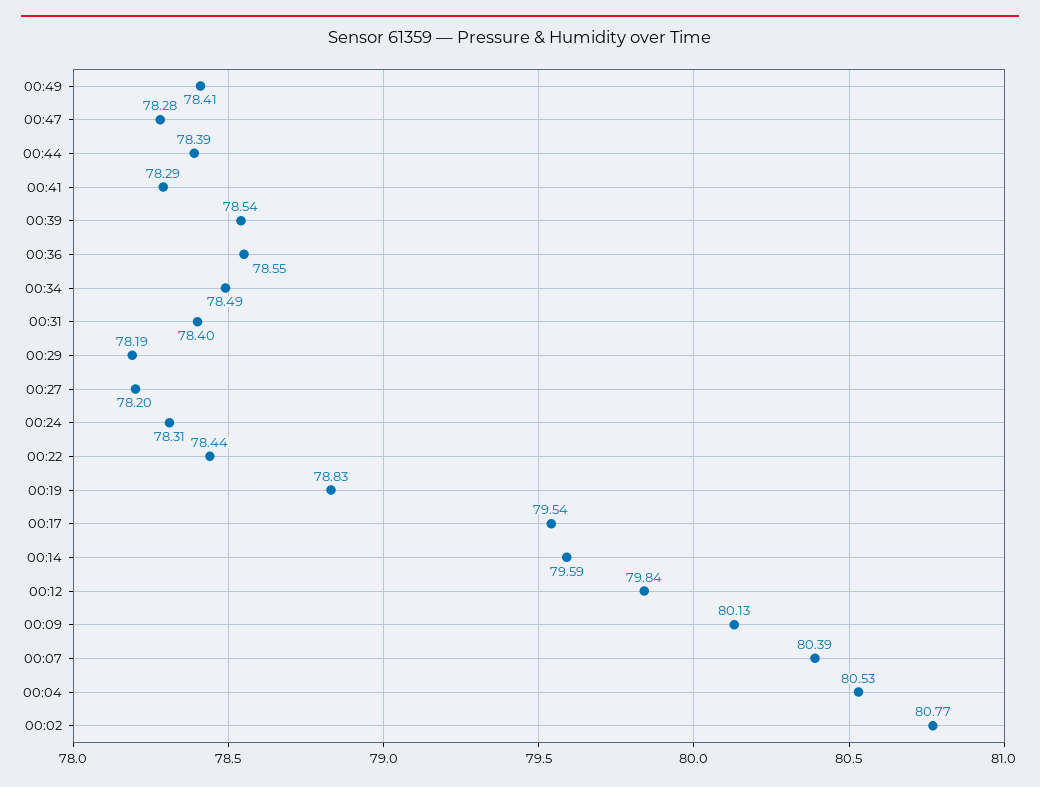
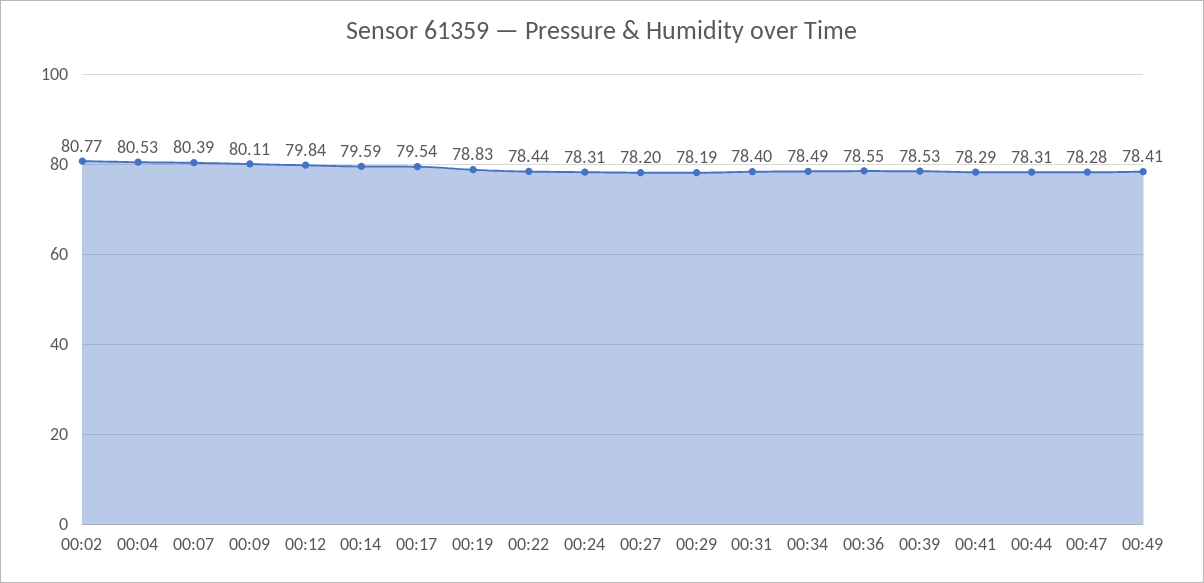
00:44: 78.39 -> 78.31
00:39: 78.54 -> 78.53
00:09: 80.13 -> 80.11

